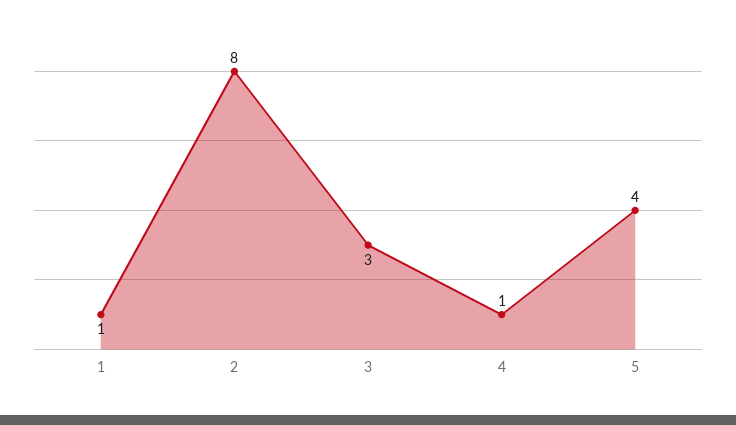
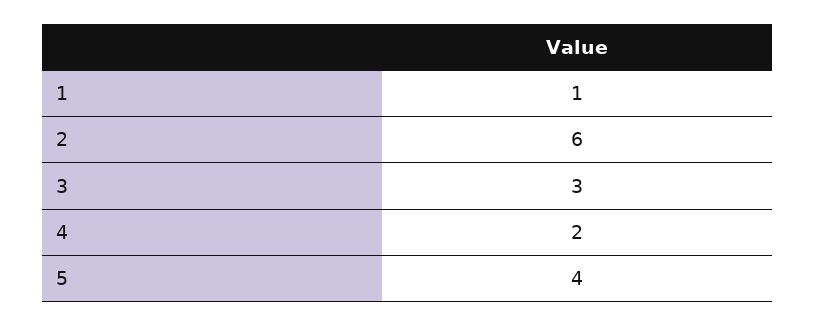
2: 8 -> 6
4: 1 -> 2

